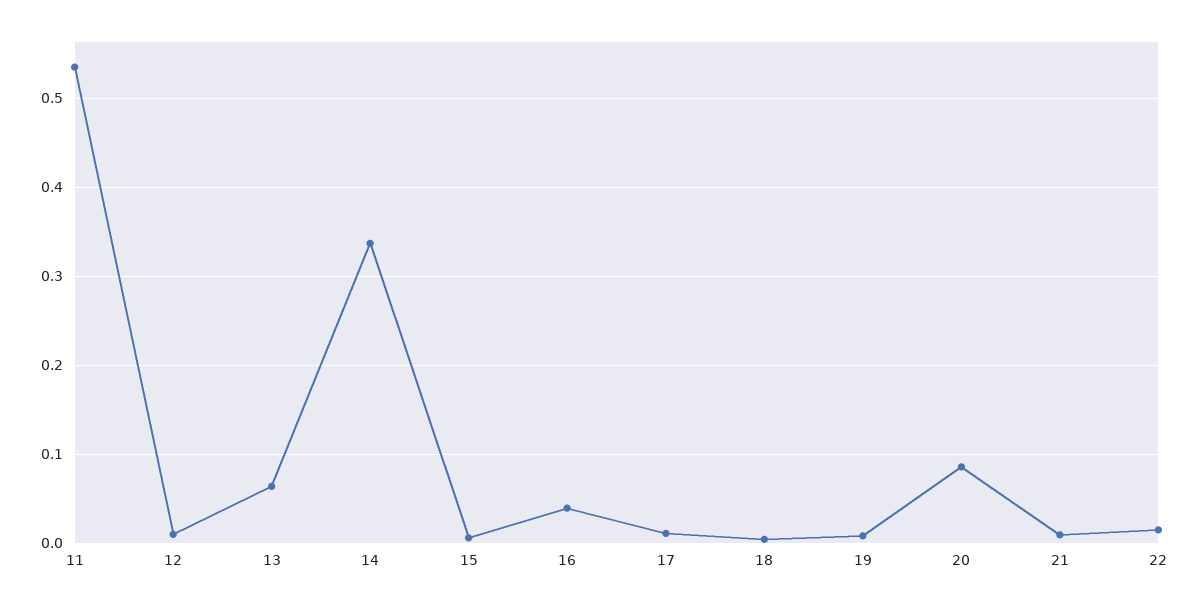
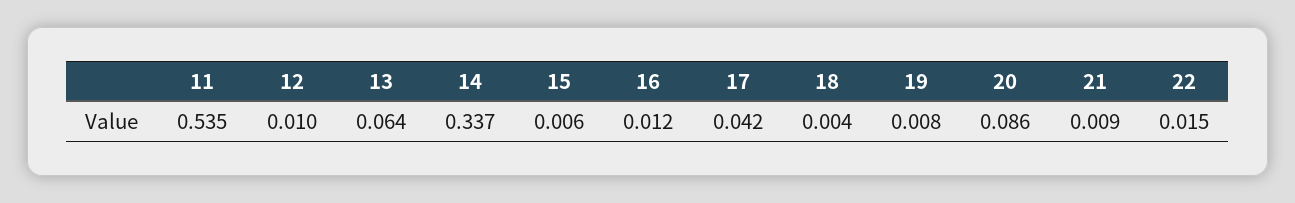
16: 0.04 -> 0.012
17: 0.01 -> 0.042

